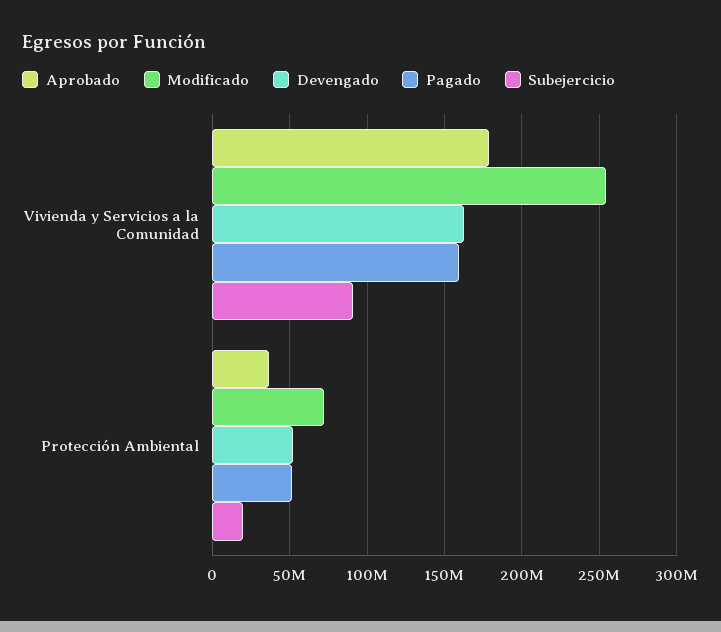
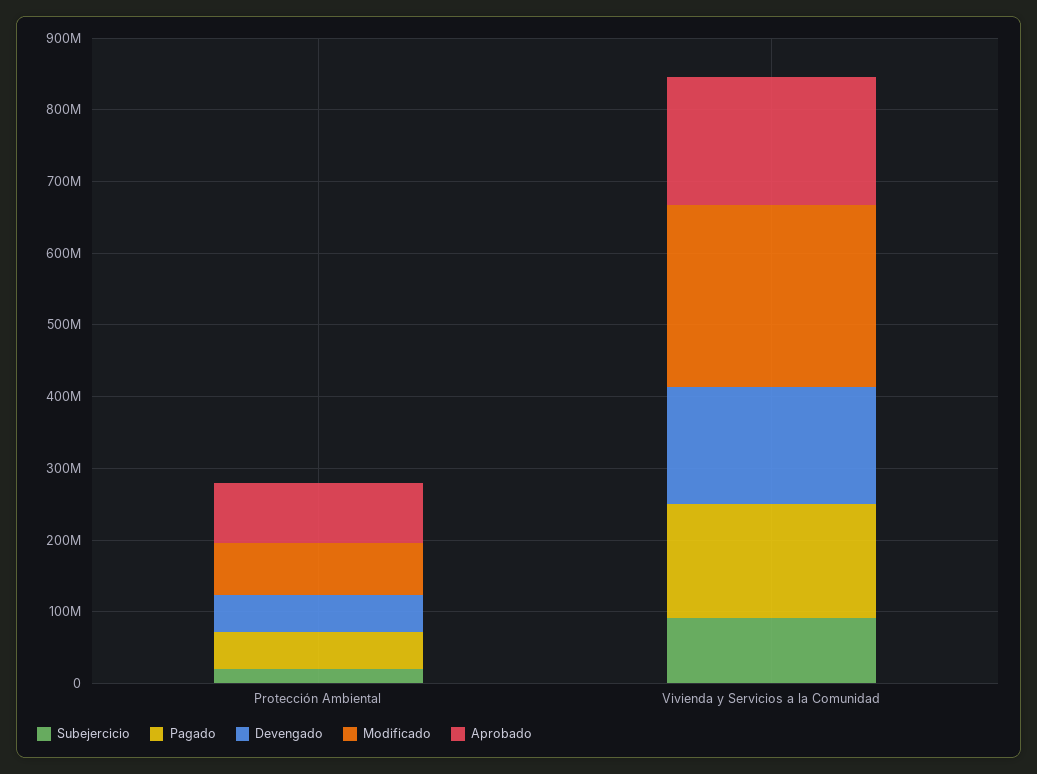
Aprobado, Protección Ambiental: 35000000 -> 80000000

